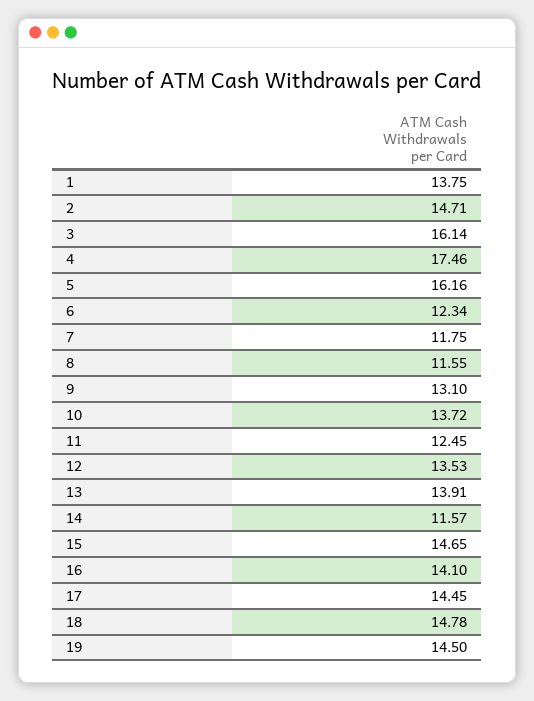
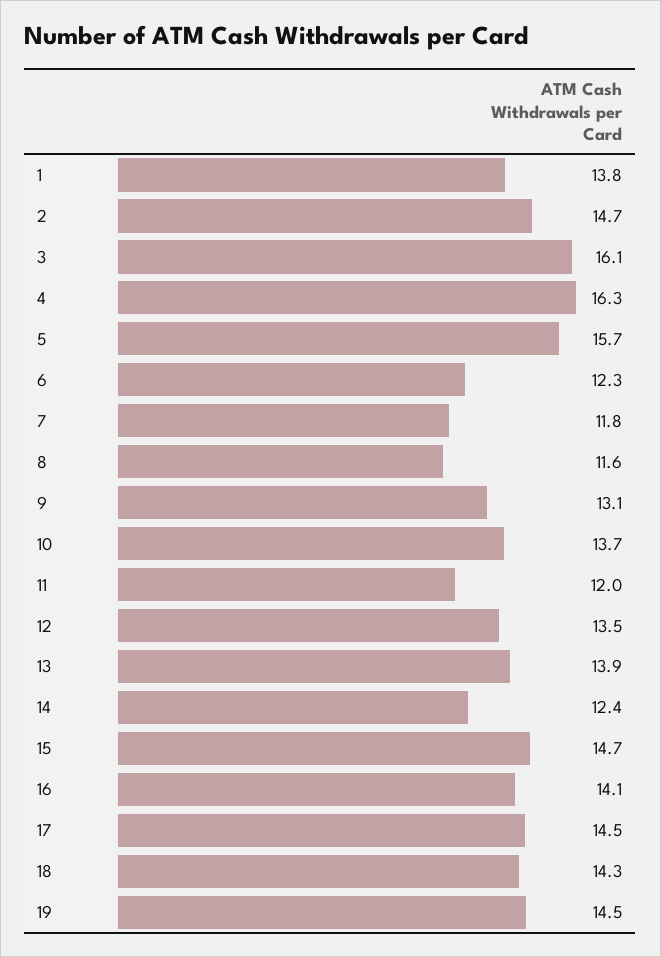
4: 17.46 -> 16.3
5: 16.16 -> 15.7
11: 12.45 -> 12
14: 11.57 -> 12.4
18: 14.78 -> 14.3

